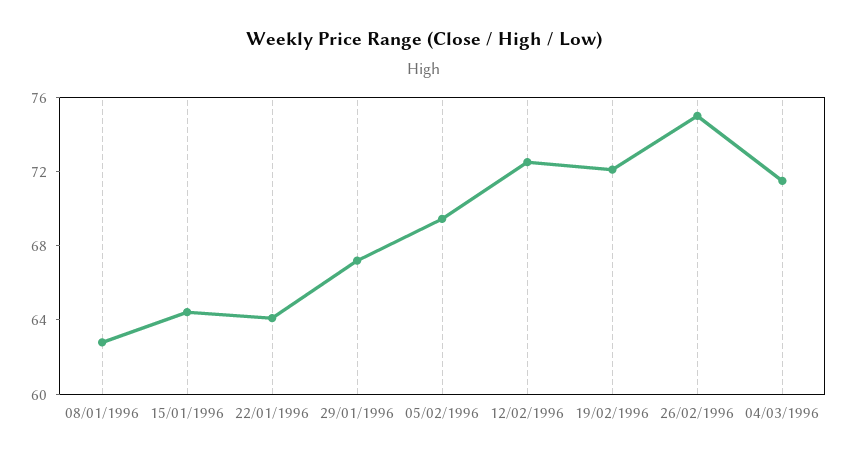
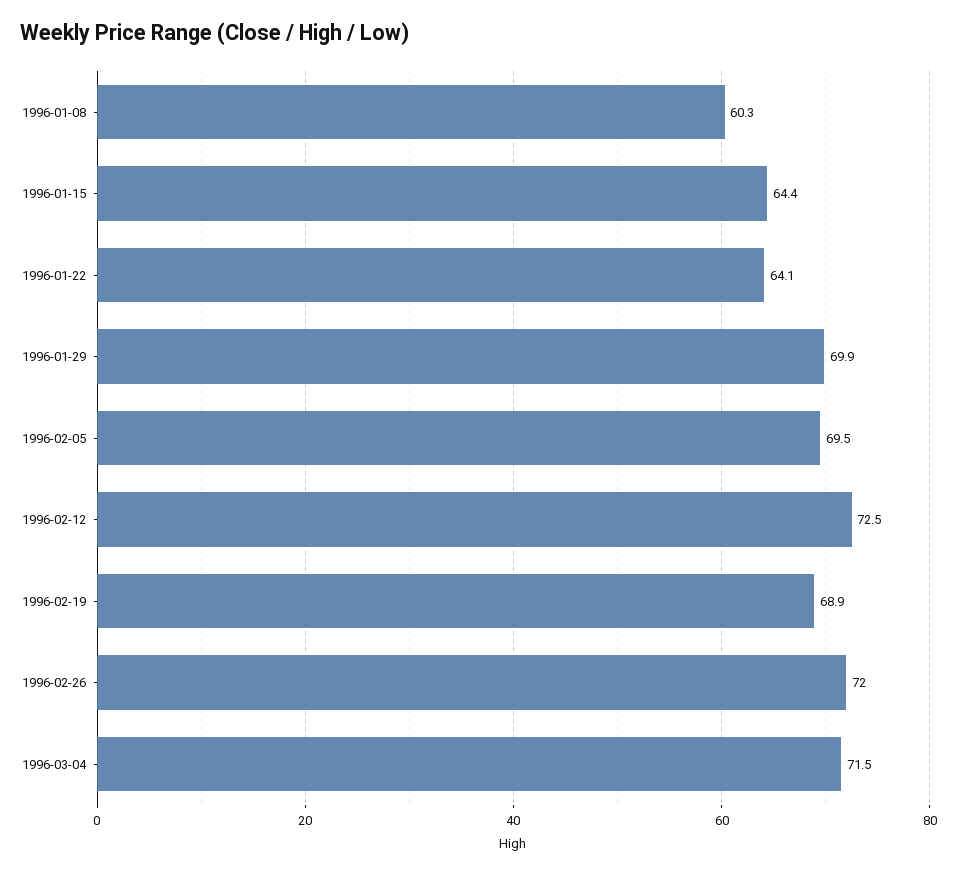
08/01/1996: 63 -> 60.3
29/01/1996: 67 -> 69.9
19/02/1996: 72 -> 68.9
26/02/1996: 75 -> 72

